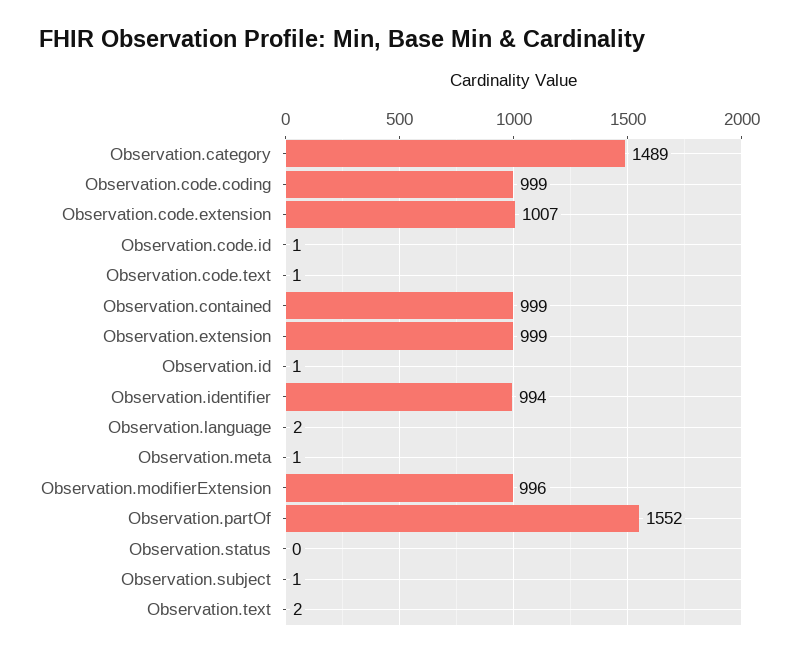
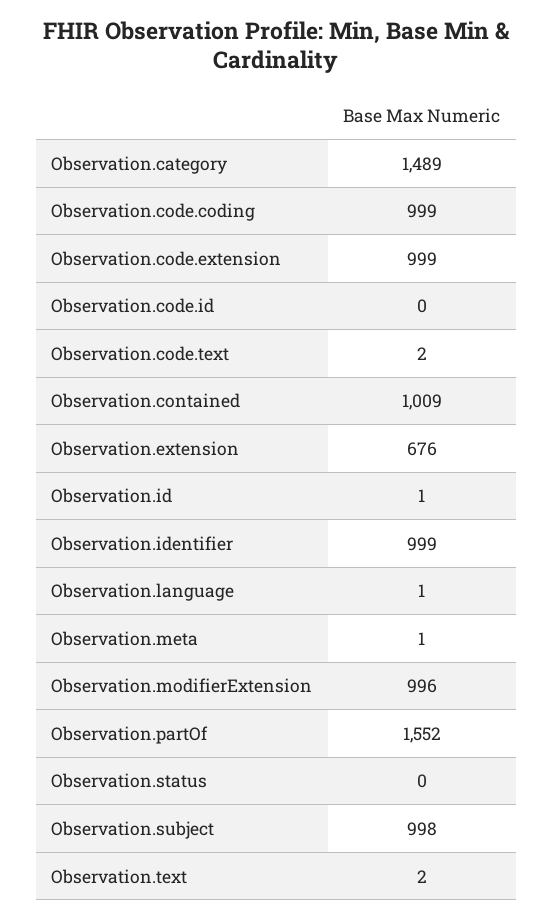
Observation.code.extension: 1007 -> 999
Observation.code.id: 1 -> 0
Observation.code.text: 1 -> 2
Observation.contained: 999 -> 1009
Observation.extension: 999 -> 676
Observation.identifier: 994 -> 999
Observation.language: 2 -> 1
Observation.subject: 1 -> 998

